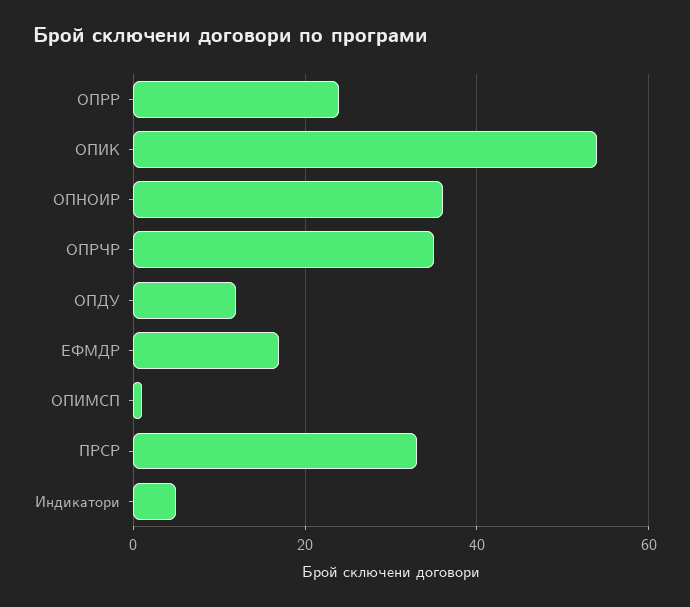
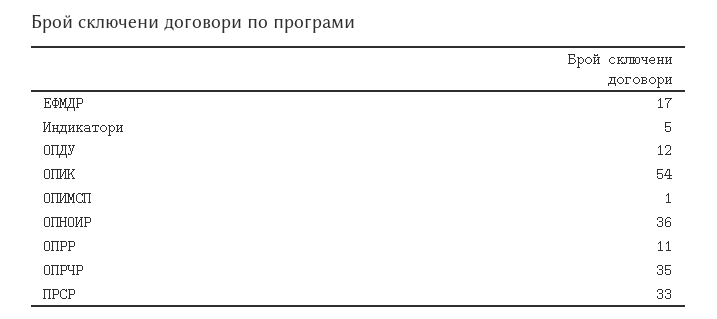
ОПРР: 25 -> 11

